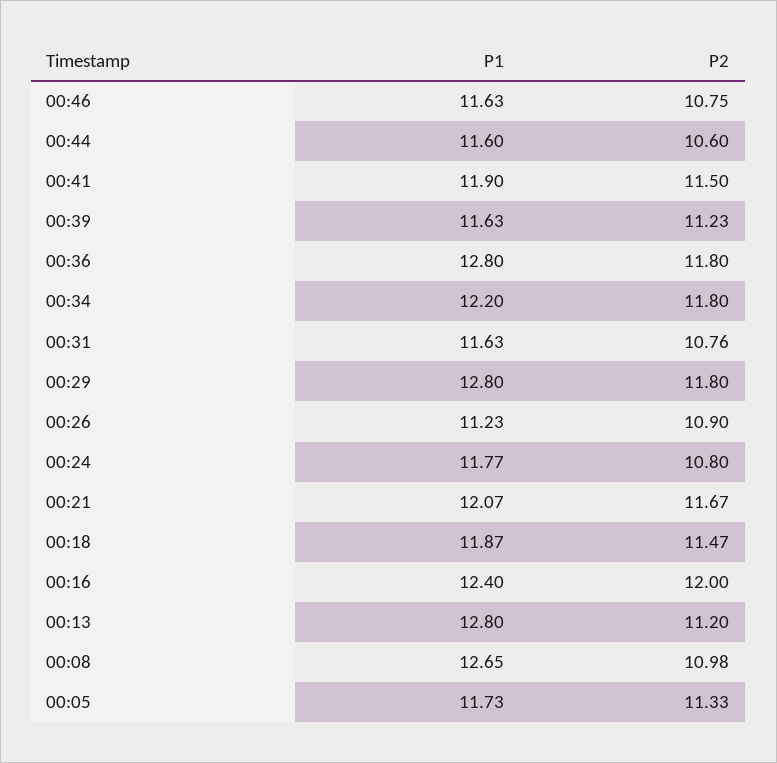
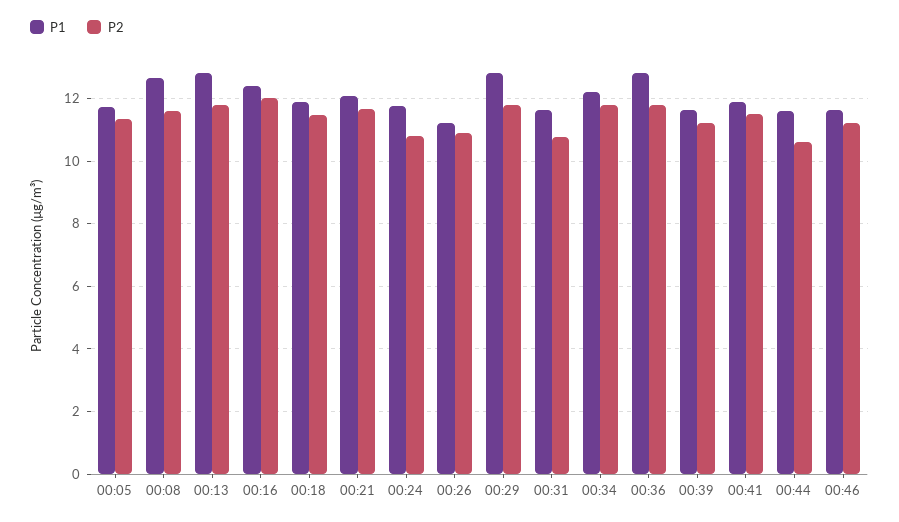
P2, 00:46: 10.75 -> 11.2
P2, 00:13: 11.2 -> 11.8
P2, 00:08: 10.98 -> 11.6

